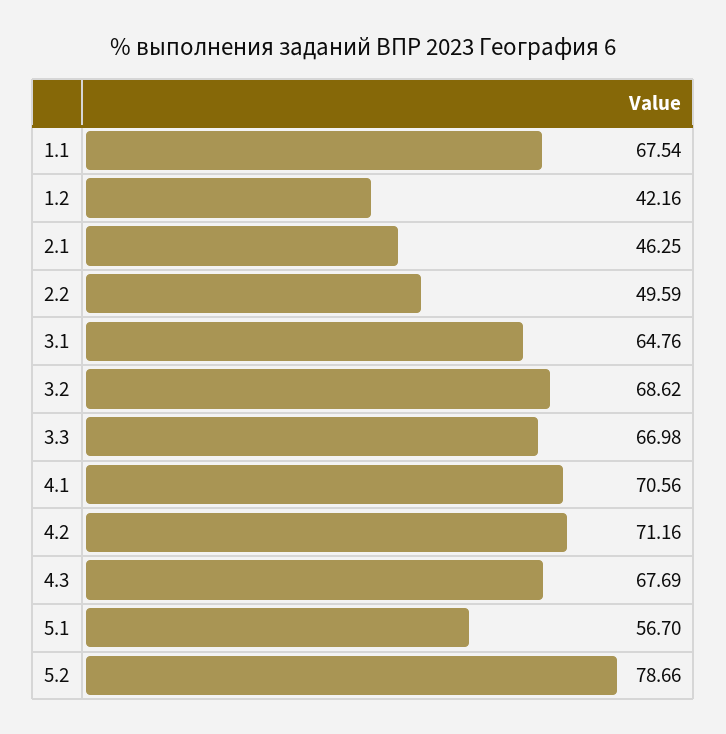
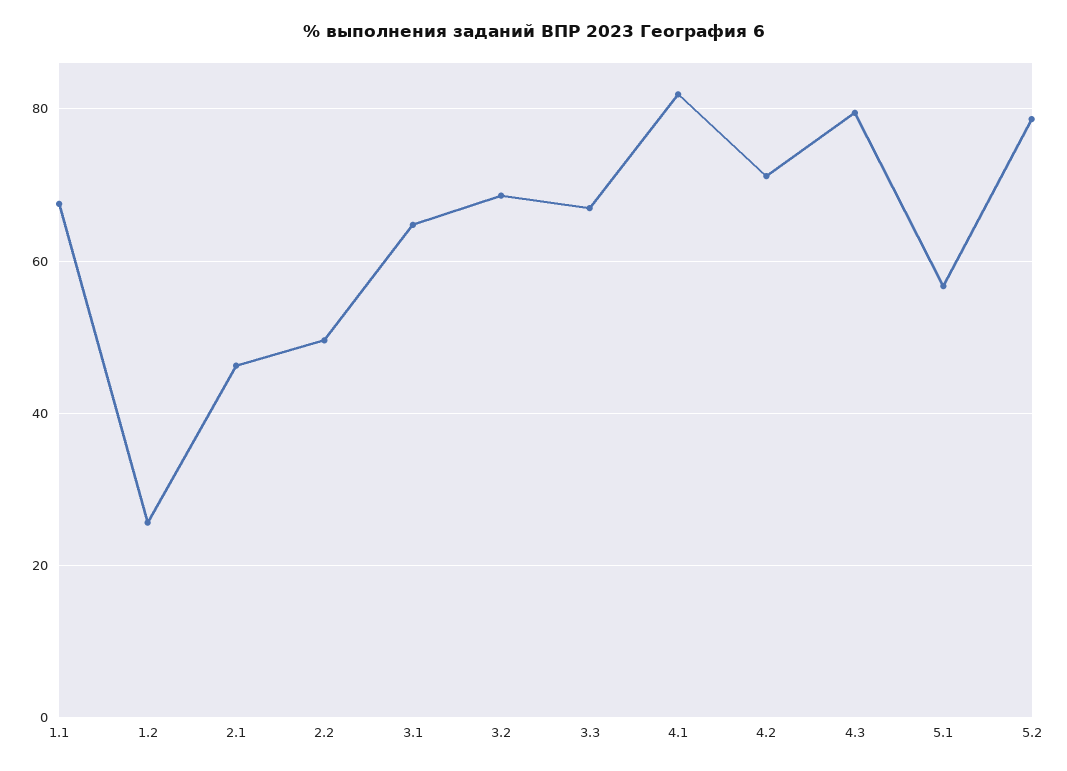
1.2: 42.16 -> 26
4.1: 70.56 -> 82
4.3: 67.69 -> 80

